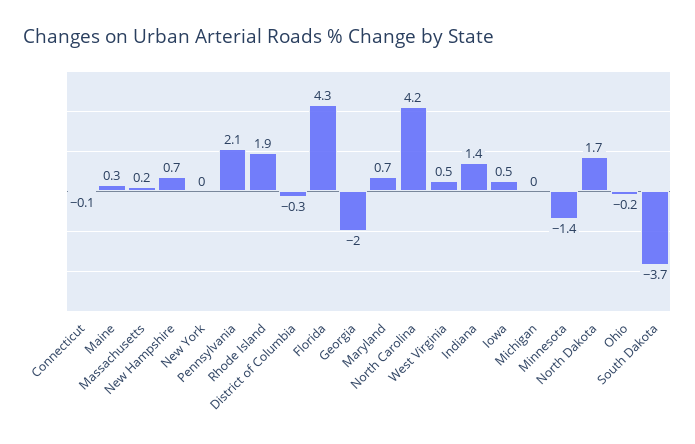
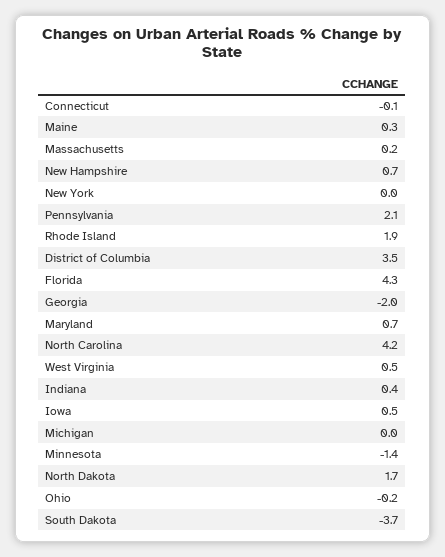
District of Columbia: -0.3 -> 3.5
Indiana: 1.4 -> 0.4

